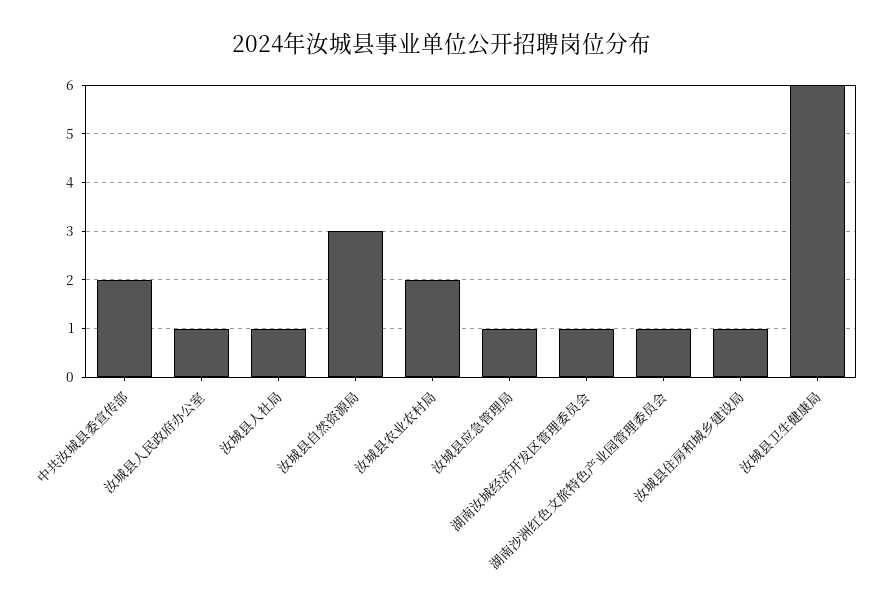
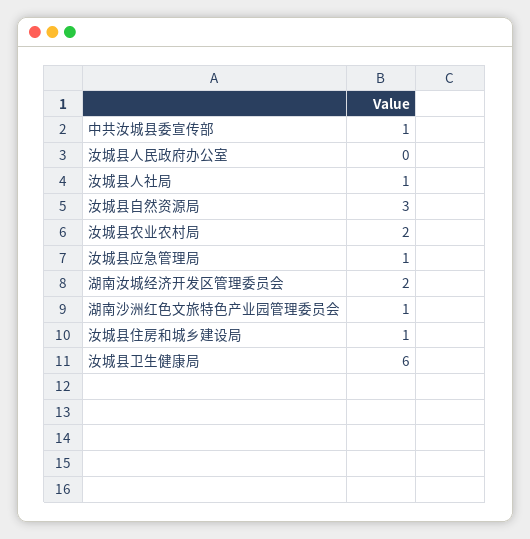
中共汝城县委宣传部: 2 -> 1
汝城县人民政府办公室: 1 -> 0
湖南汝城经济开发区管理委员会: 1 -> 2

